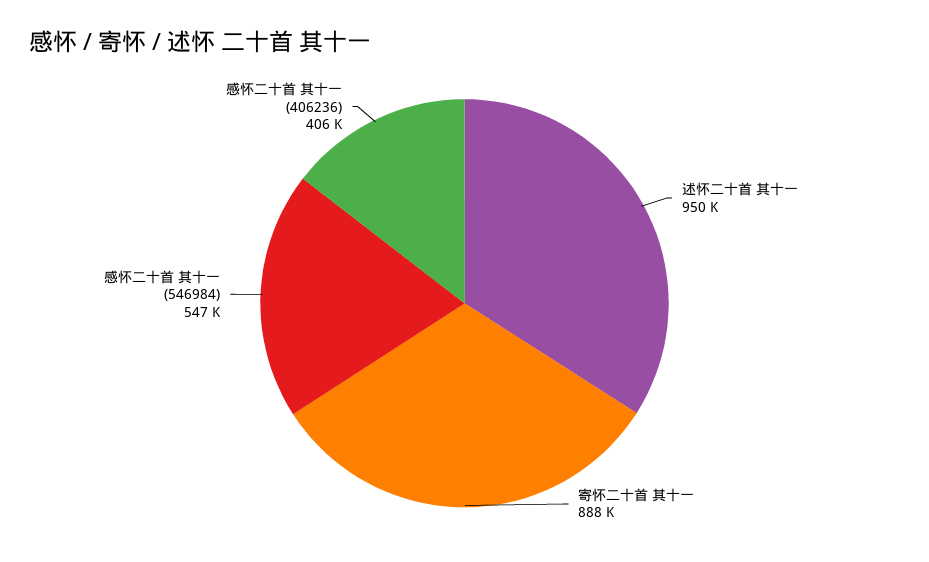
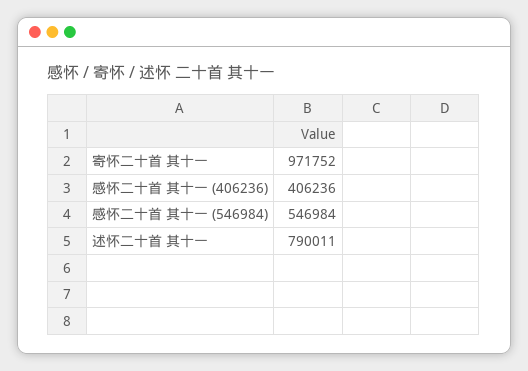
述怀二十首 其十一: 950000 -> 790011
寄怀二十首 其十一: 888000 -> 971752

